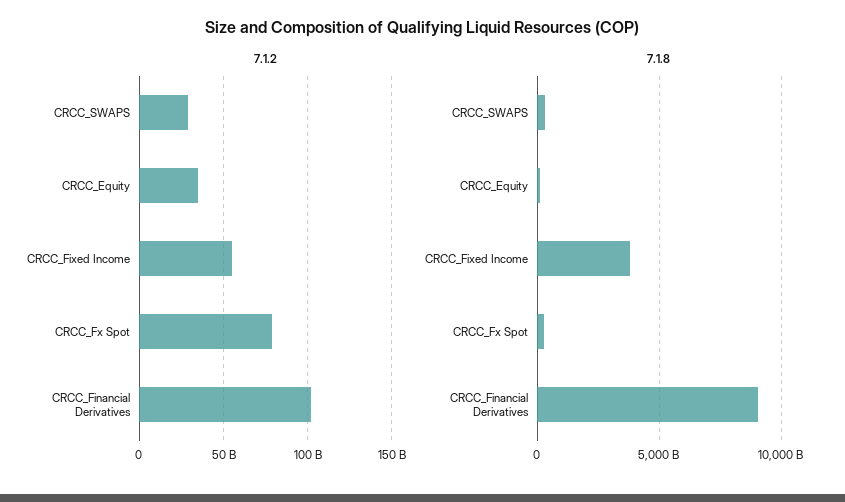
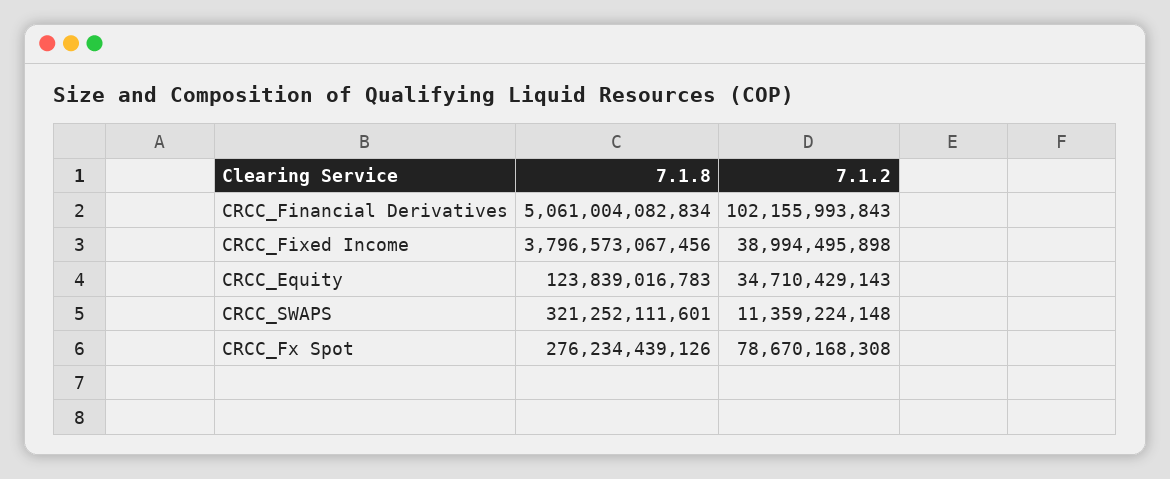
7.1.2, CRCC_SWAPS: 30000000000 -> 11359224148
7.1.2, CRCC_Fixed Income: 55000000000 -> 38994495898
7.1.8, CRCC_Financial Derivatives: 9000000000000 -> 5061004082834

